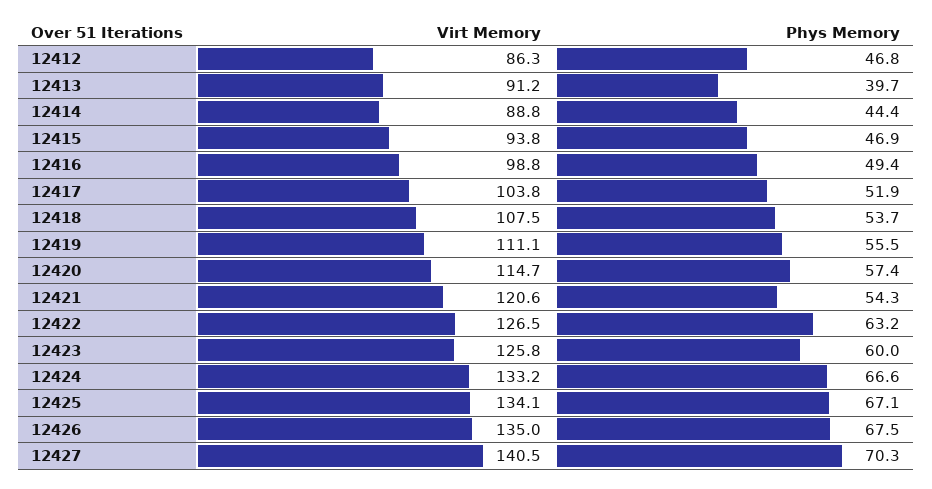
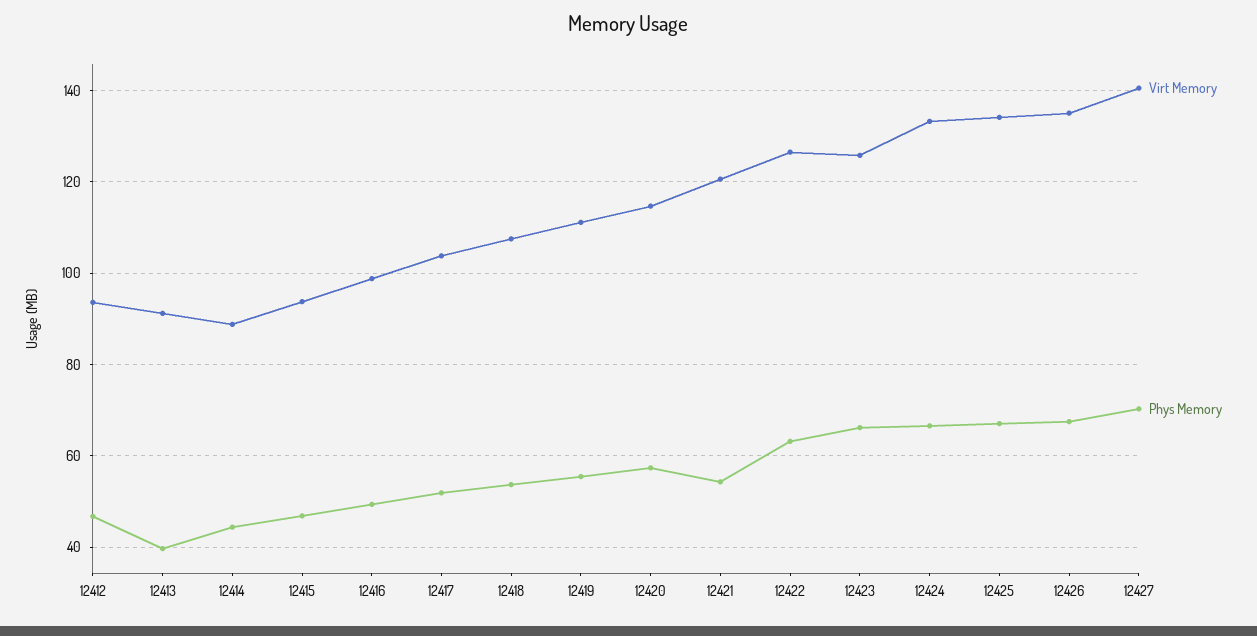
Virt Memory, 12412: 86.3 -> 94
Phys Memory, 12423: 60 -> 66

